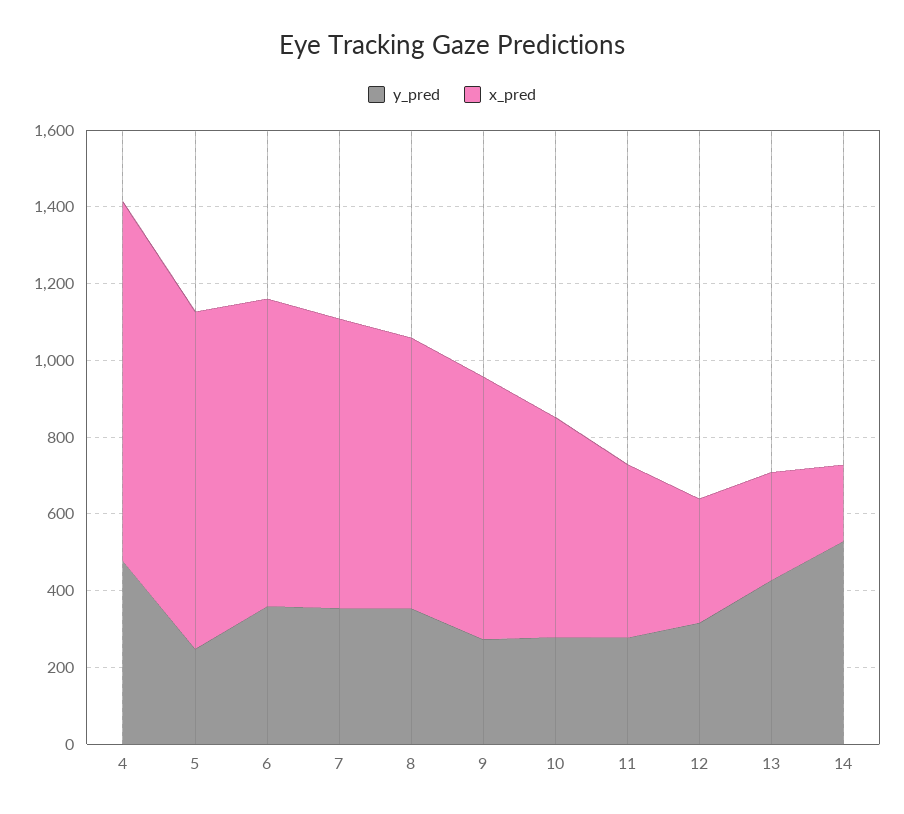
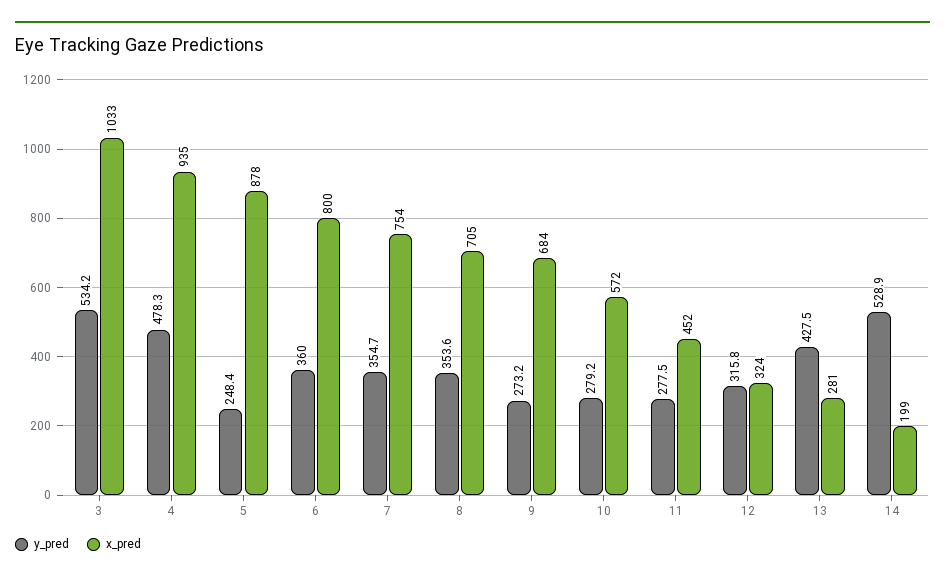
y_pred, 3: none -> 534.2
x_pred, 3: none -> 1033

